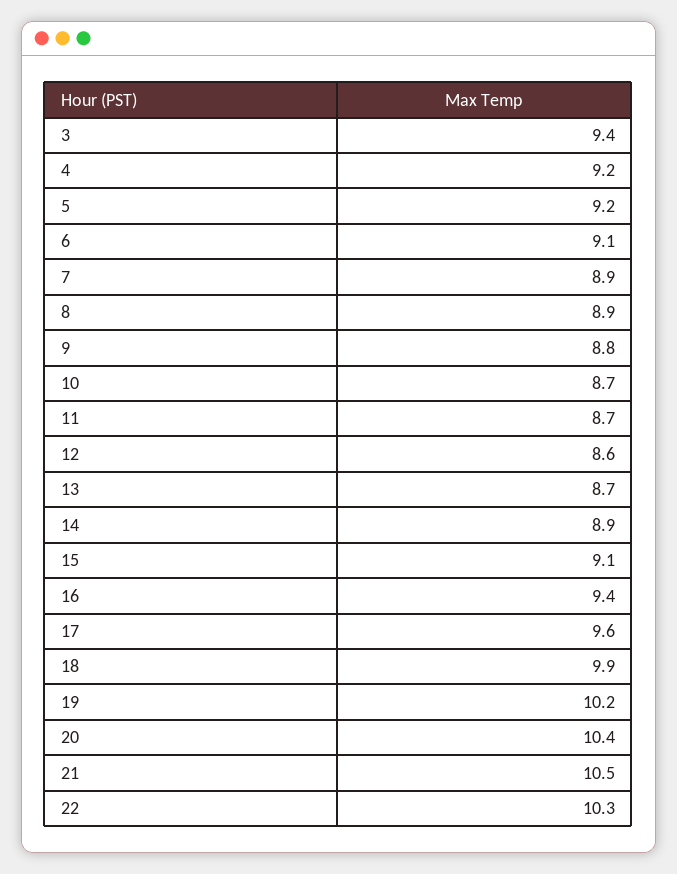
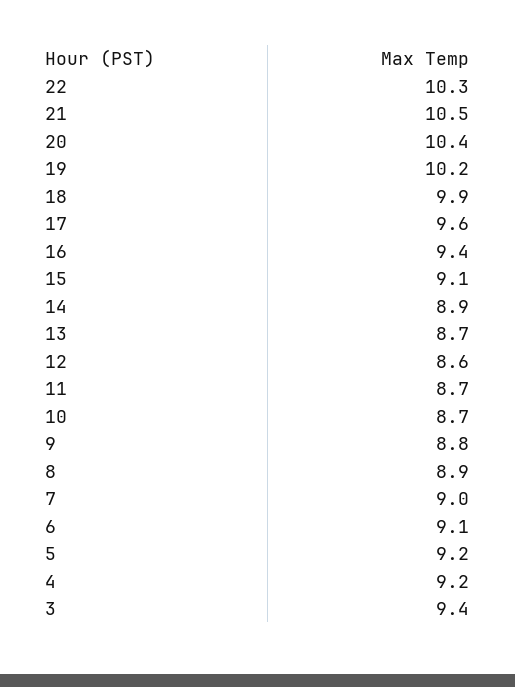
7: 8.9 -> 9

